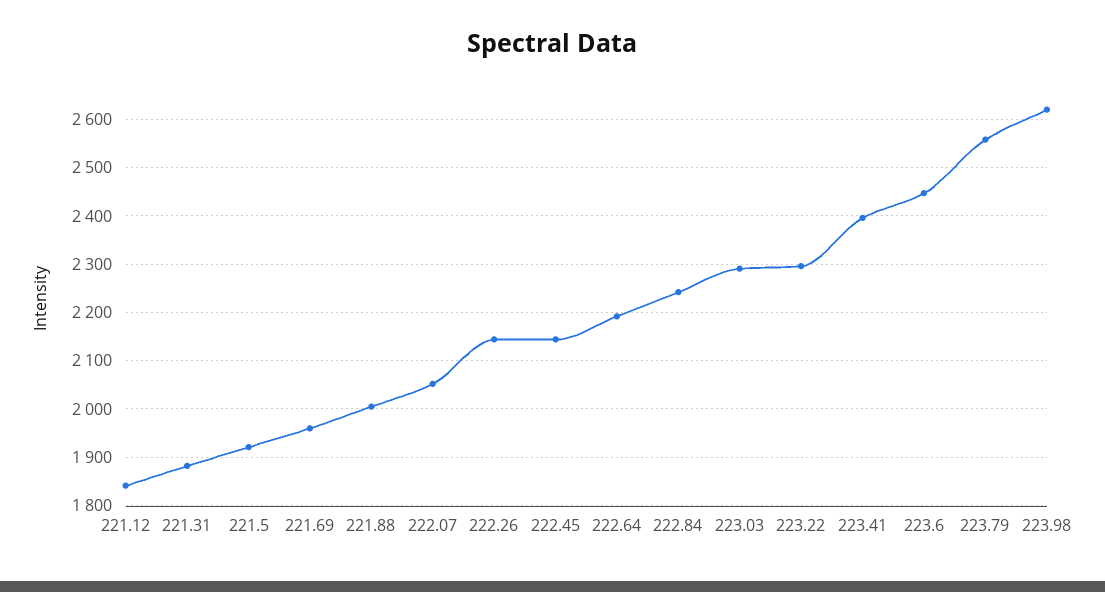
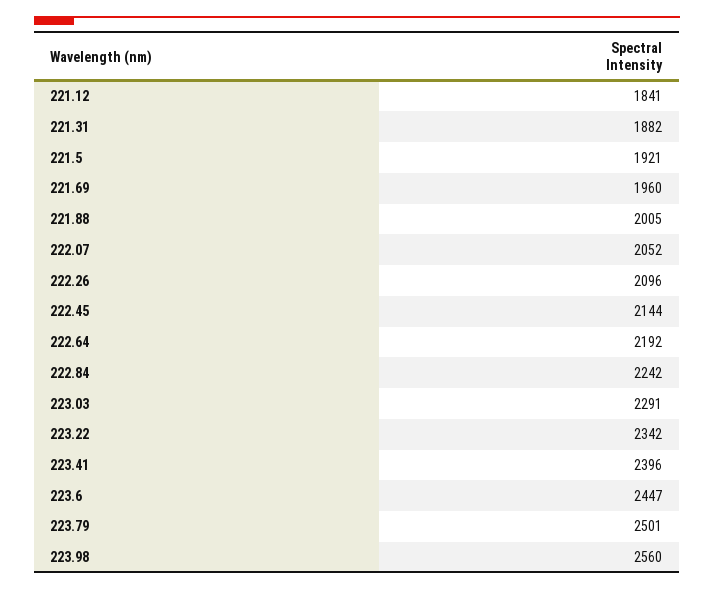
222.26: 2140 -> 2096
223.22: 2300 -> 2342
223.79: 2560 -> 2501
223.98: 2620 -> 2560

